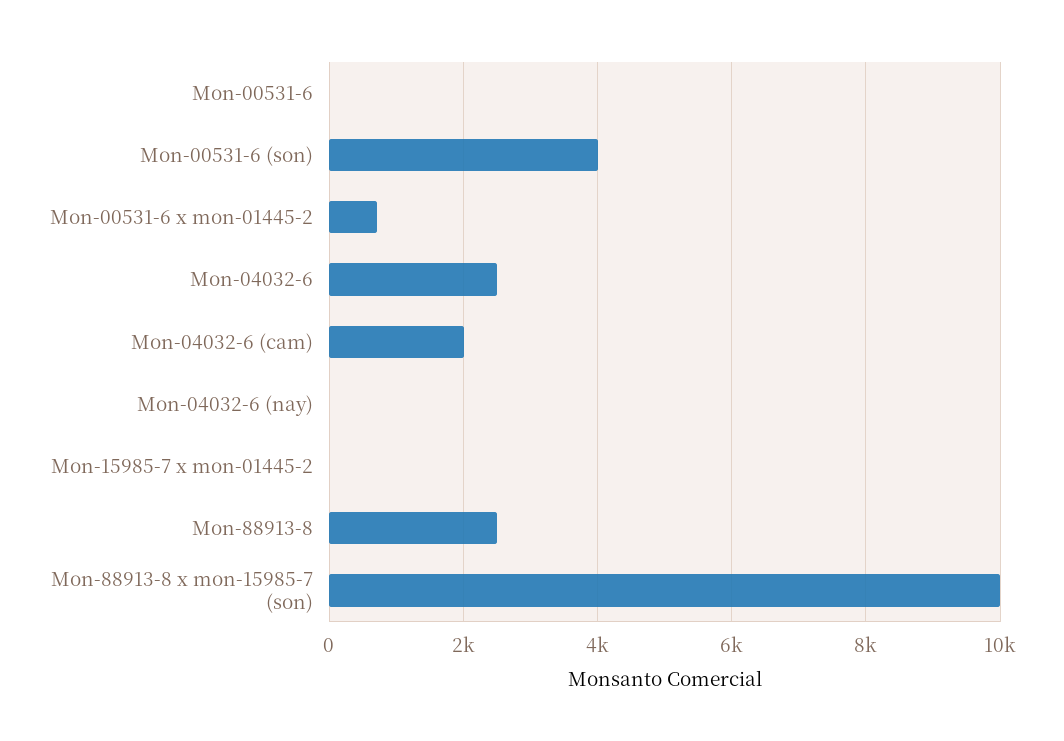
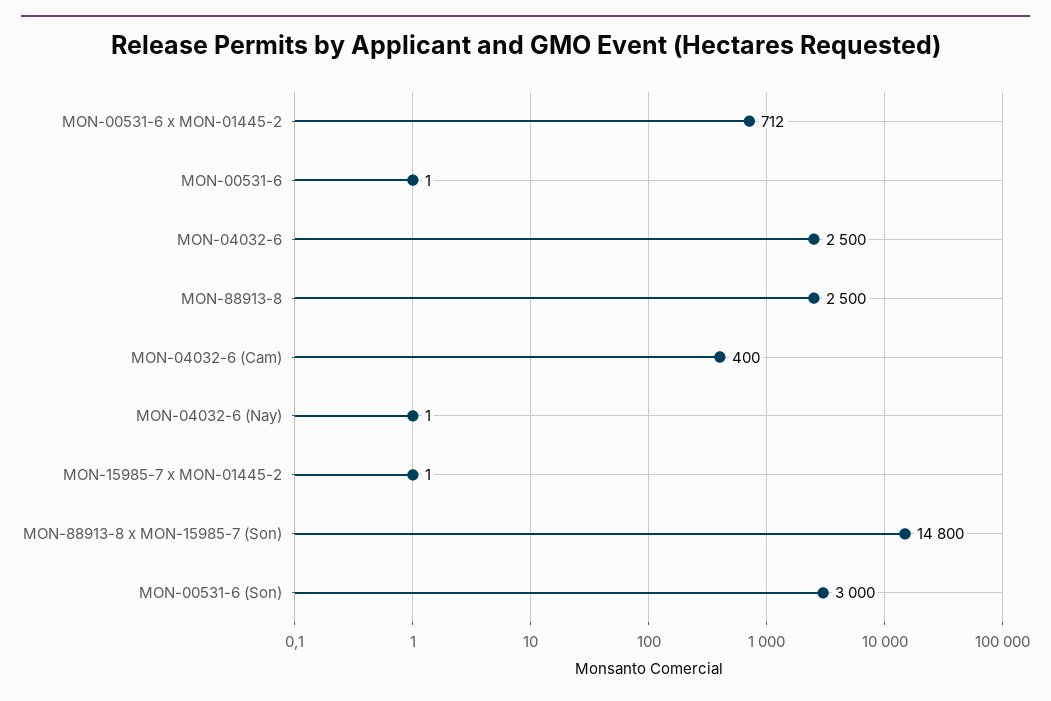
Mon-00531-6 (son): 4000 -> 3000
Mon-04032-6 (cam): 2000 -> 400
Mon-88913-8 x mon-15985-7 (son): 10000 -> 14800

